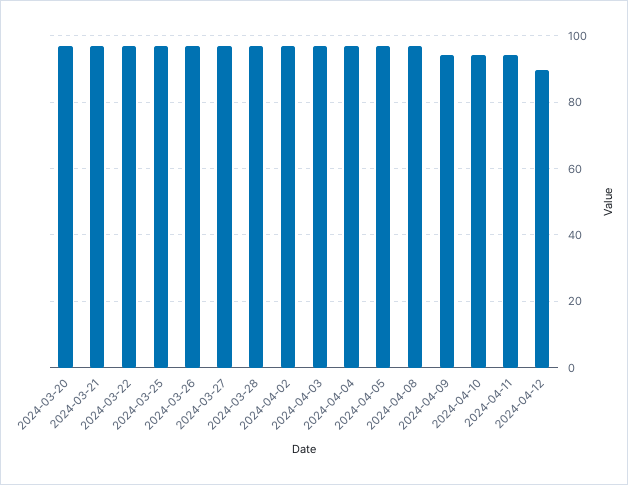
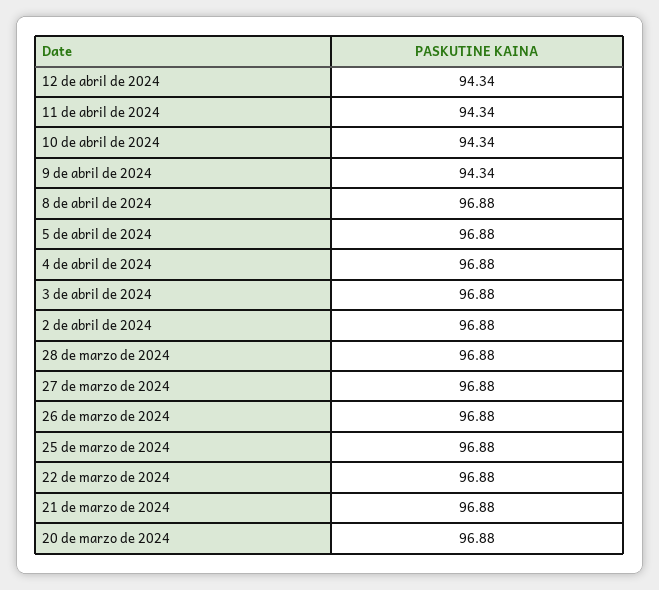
2024-04-12: 90 -> 94.34

